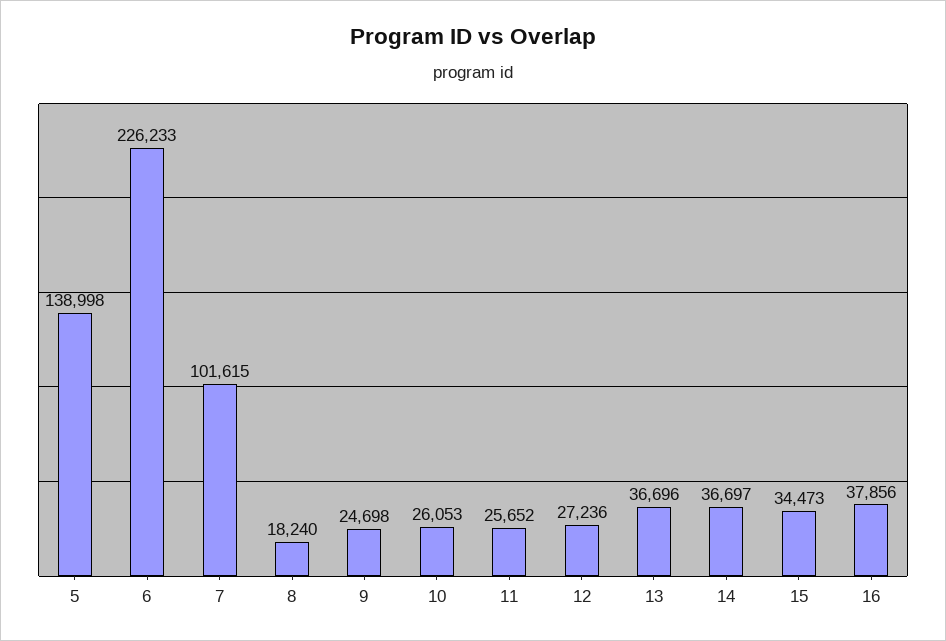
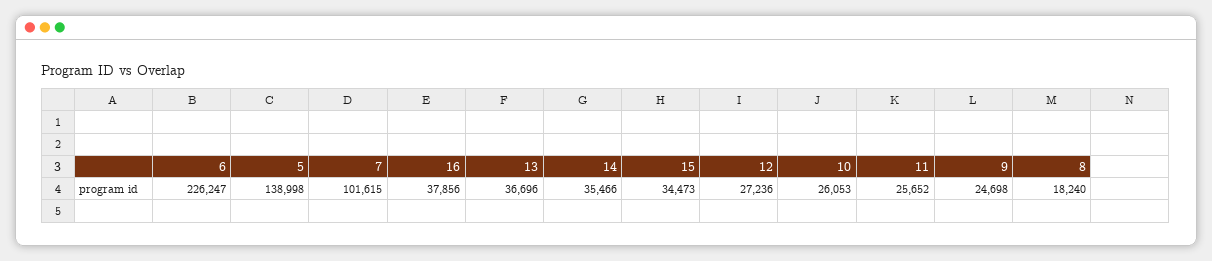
6: 226233 -> 226247
14: 36697 -> 35466

